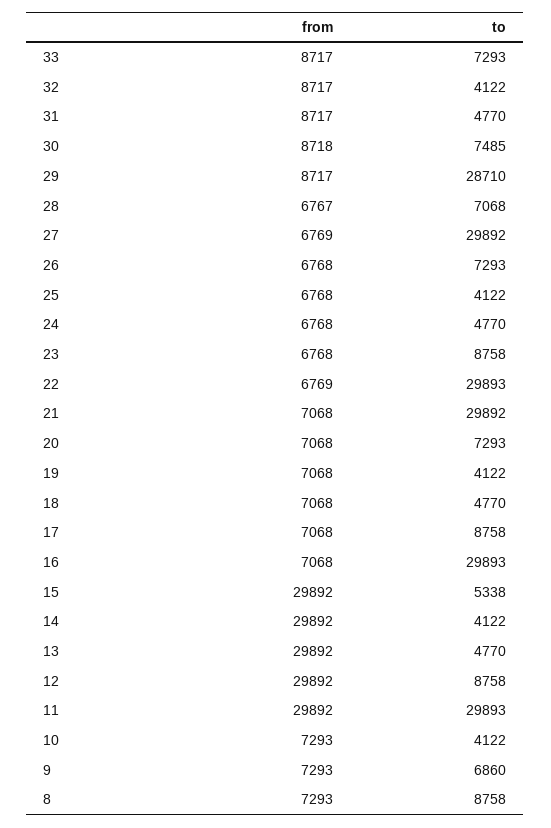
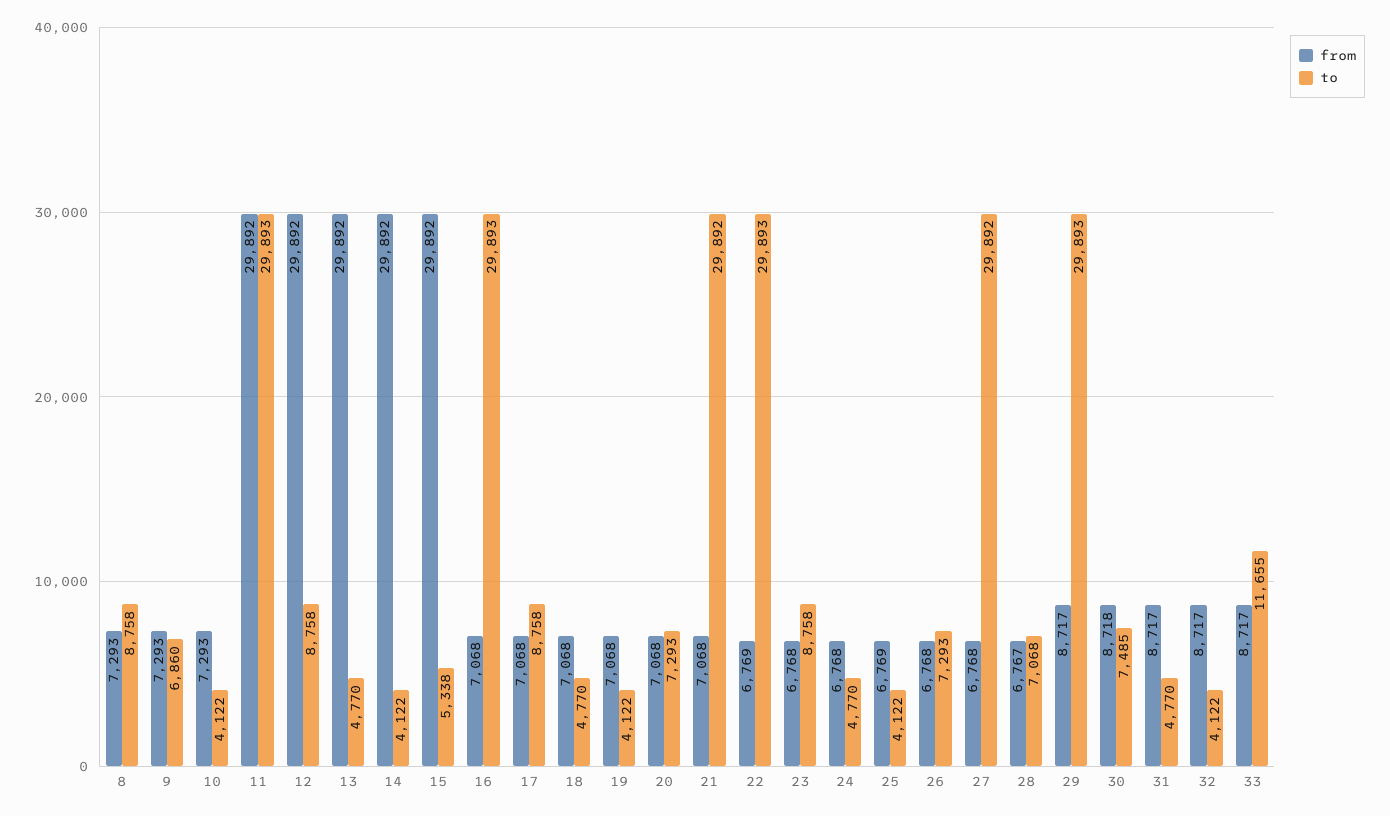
to, 33: 7293 -> 11655
to, 29: 28710 -> 29893
from, 27: 6769 -> 6768
from, 25: 6768 -> 6769

